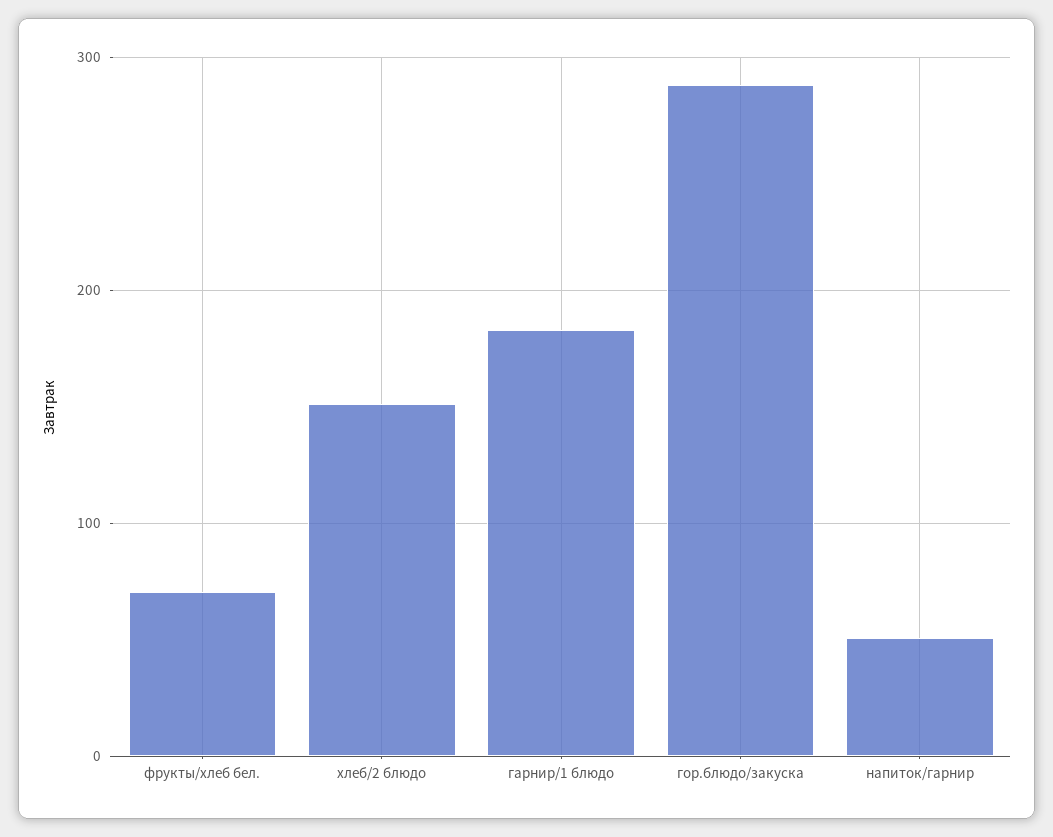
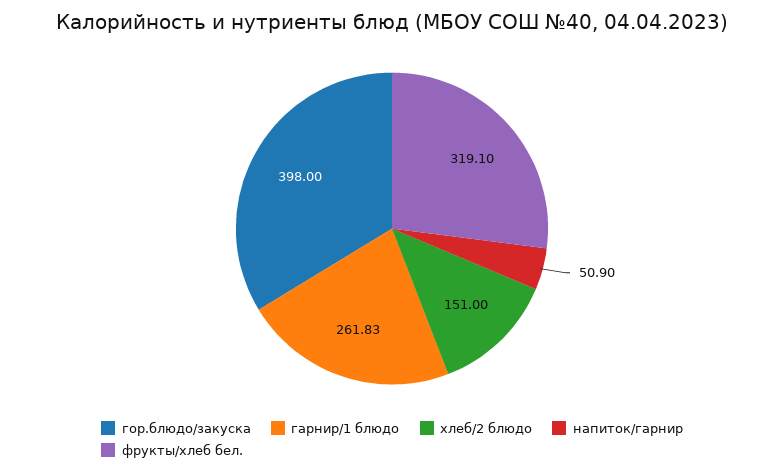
фрукты/хлеб бел.: 70 -> 319.1
гарнир/1 блюдо: 180 -> 261.83
гор.блюдо/закуска: 290 -> 398

